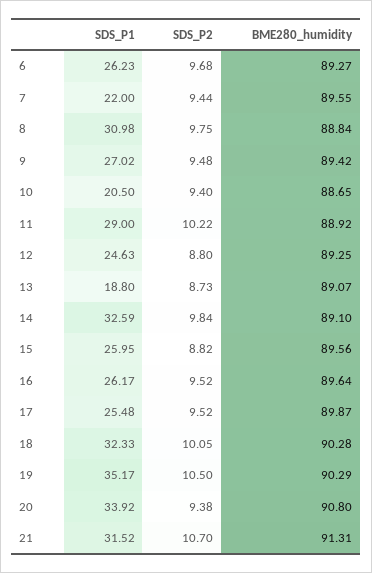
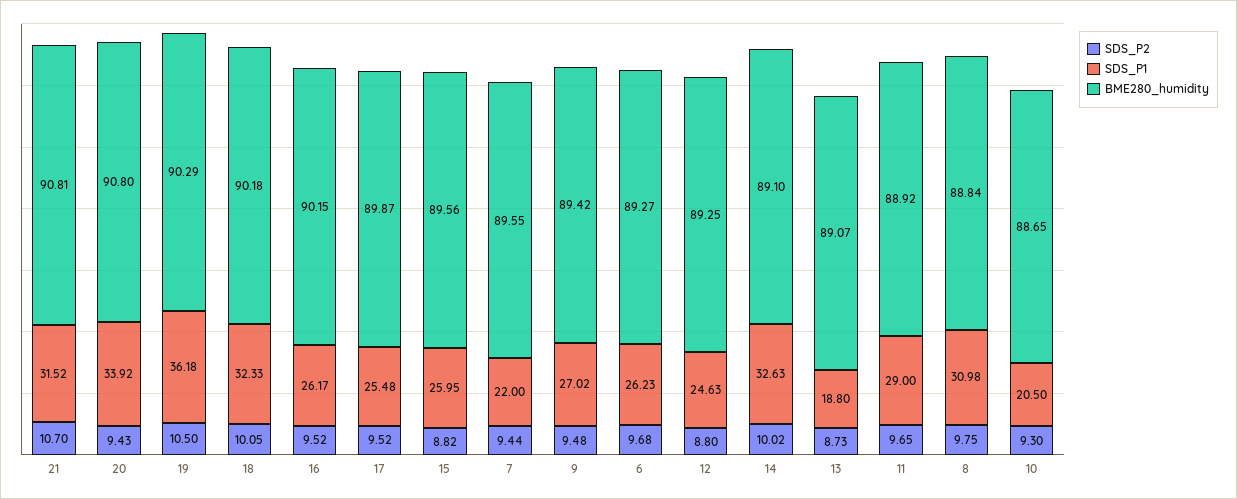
SDS_P2, 10: 9.4 -> 9.3
SDS_P2, 11: 10.22 -> 9.65
SDS_P1, 14: 32.59 -> 32.63
SDS_P2, 14: 9.84 -> 10.02
BME280_humidity, 16: 89.64 -> 90.15
BME280_humidity, 18: 90.28 -> 90.18
SDS_P1, 19: 35.17 -> 36.18
SDS_P2, 20: 9.38 -> 9.43
BME280_humidity, 21: 91.31 -> 90.81

